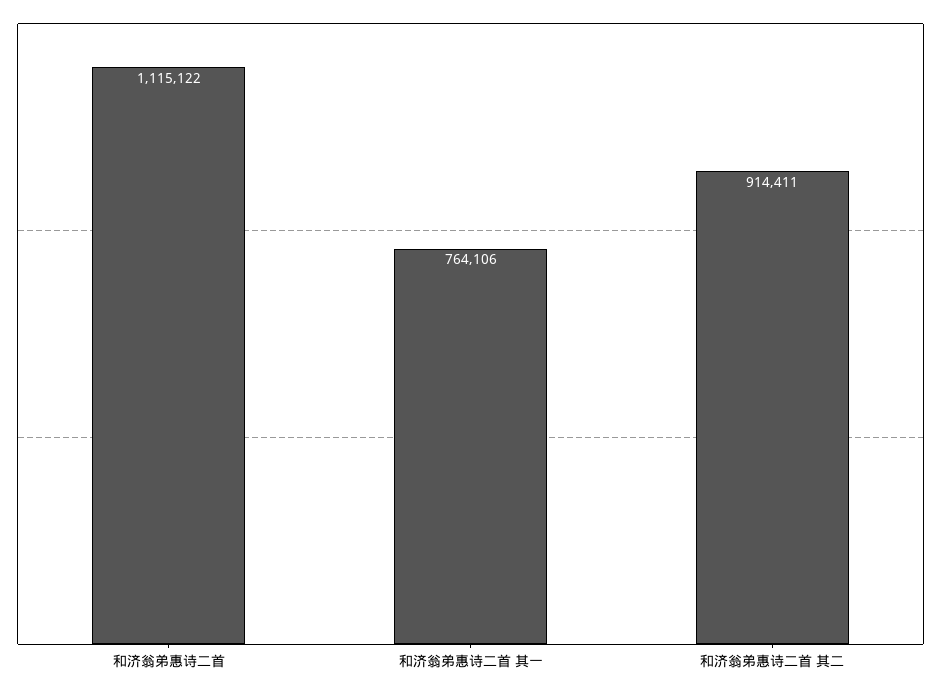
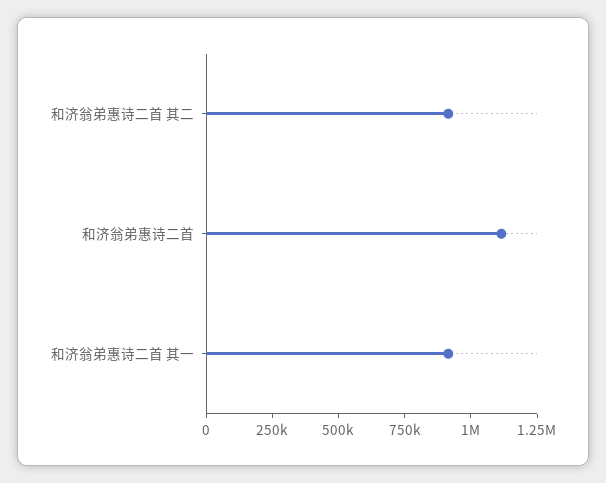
和济翁弟惠诗二首 其一: 764106 -> 900000

